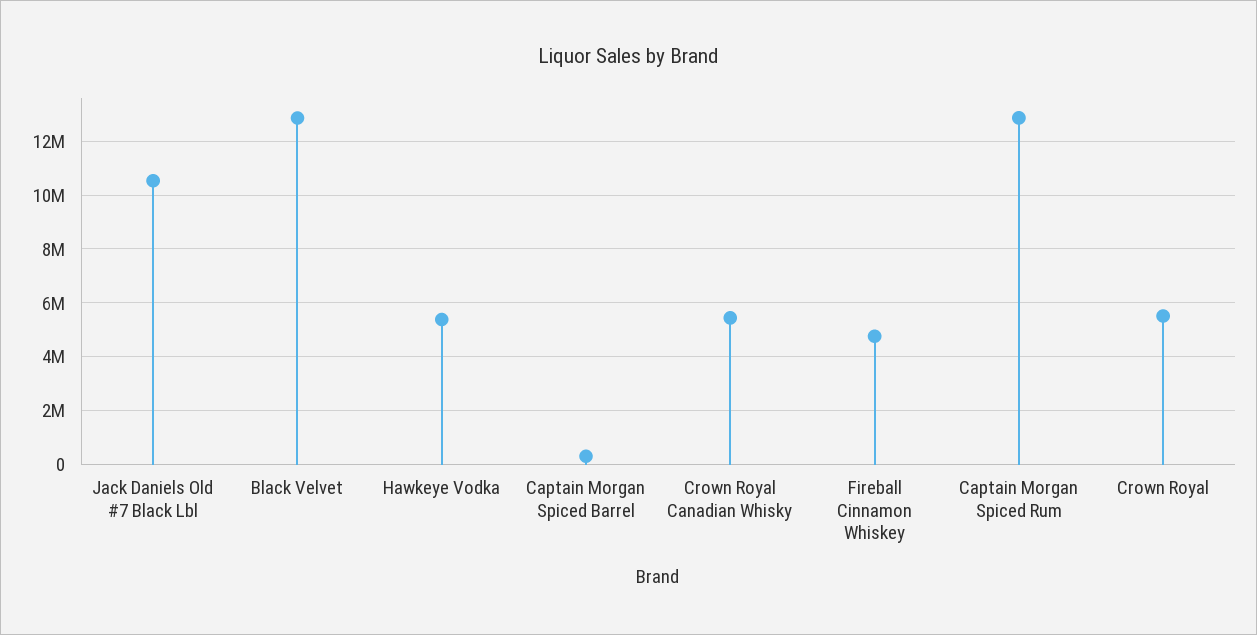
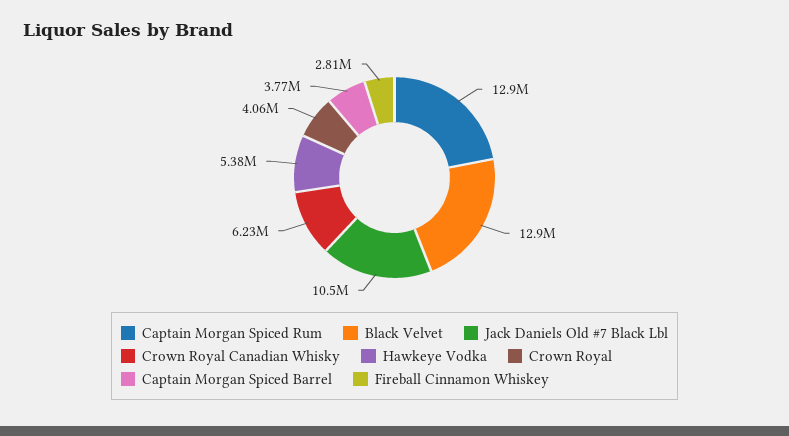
Captain Morgan Spiced Barrel: 250000 -> 3770000
Crown Royal Canadian Whisky: 5500000 -> 6230000
Fireball Cinnamon Whiskey: 4750000 -> 2810000
Crown Royal: 5500000 -> 4060000

